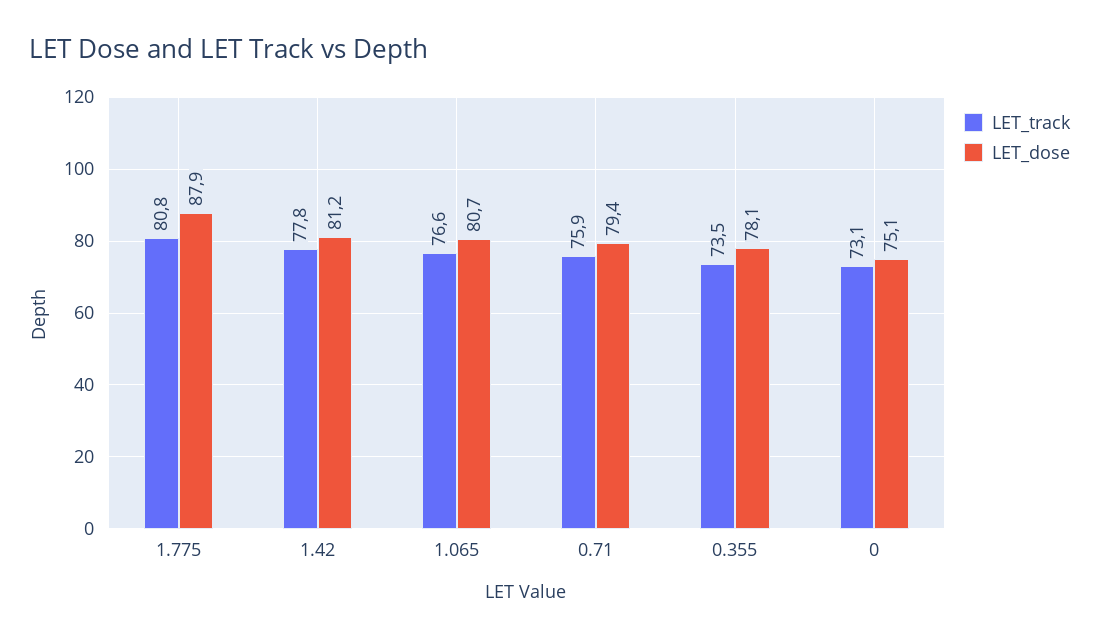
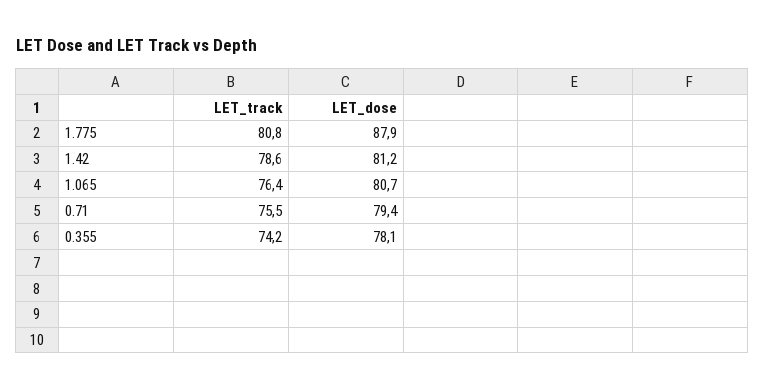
LET_track, 1.42: 77.8 -> 78.6
LET_track, 1.065: 76.6 -> 76.4
LET_track, 0.71: 75.9 -> 75.5
LET_track, 0.355: 73.5 -> 74.2
LET_track, 0: 73.1 -> none
LET_dose, 0: 75.1 -> none

